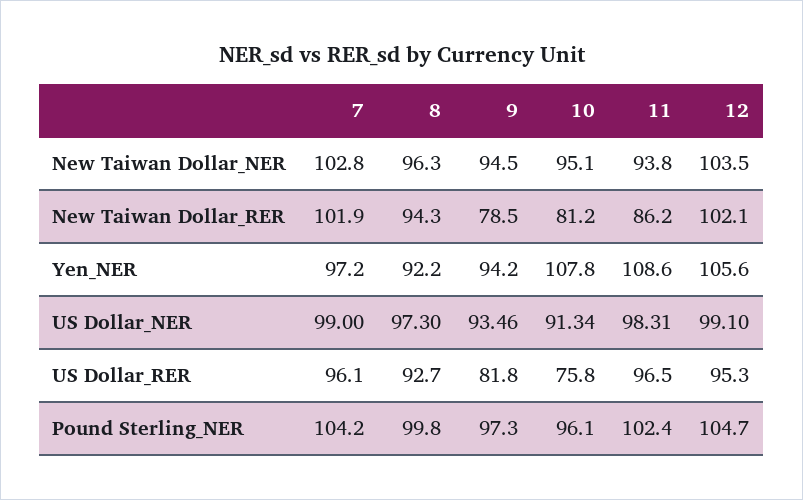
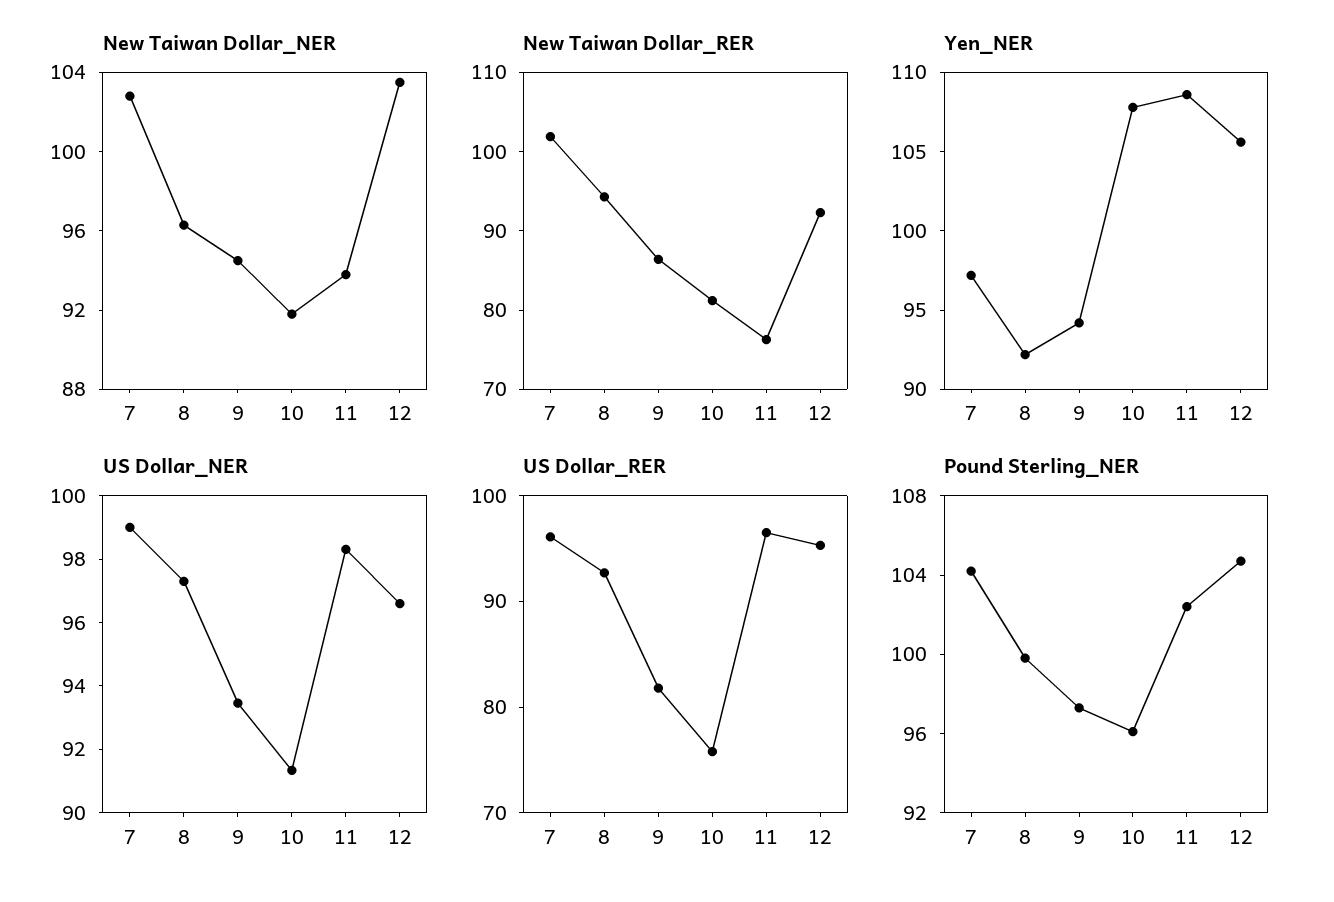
New Taiwan Dollar_NER, 10: 95.1 -> 92
New Taiwan Dollar_RER, 9: 78.5 -> 86
New Taiwan Dollar_RER, 11: 86.2 -> 76
New Taiwan Dollar_RER, 12: 102.1 -> 92
US Dollar_NER, 12: 99.1 -> 96.5

